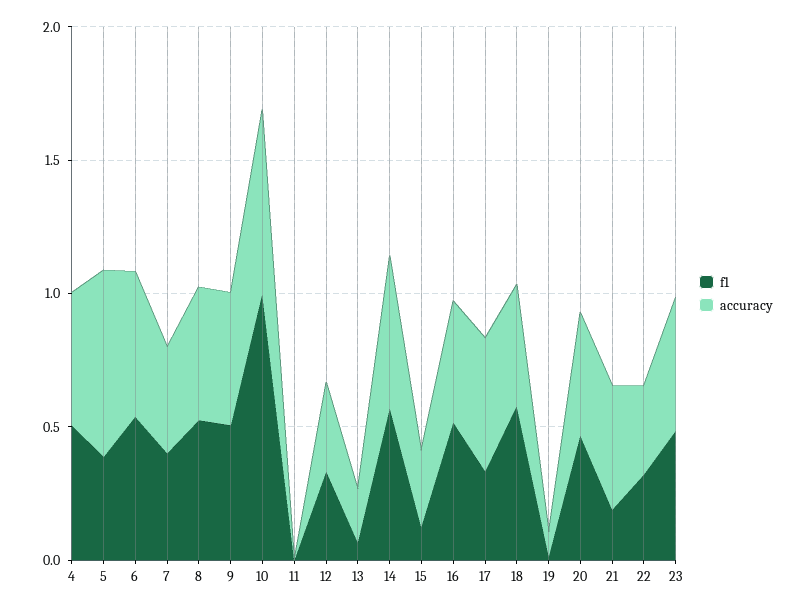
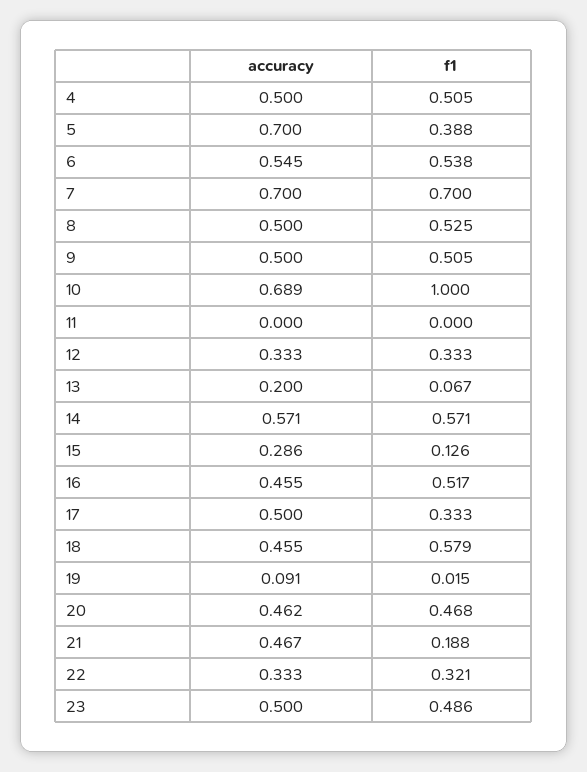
f1, 7: 0.4 -> 0.7
accuracy, 7: 0.4 -> 0.7

